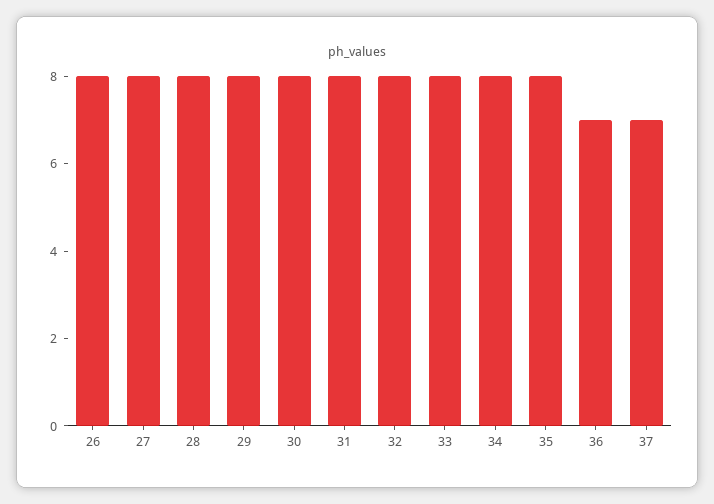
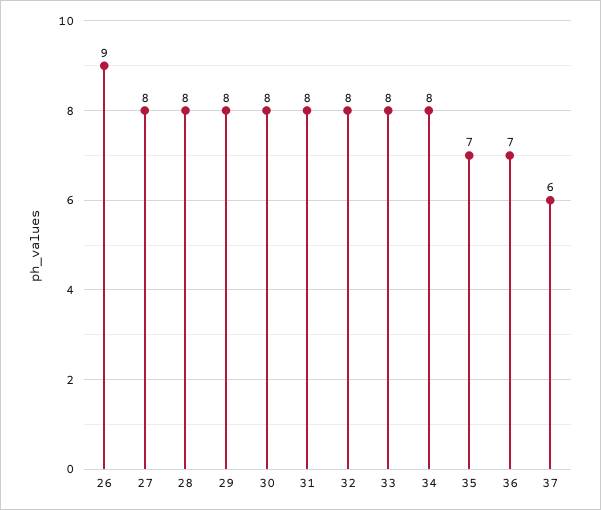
26: 8 -> 9
35: 8 -> 7
37: 7 -> 6

